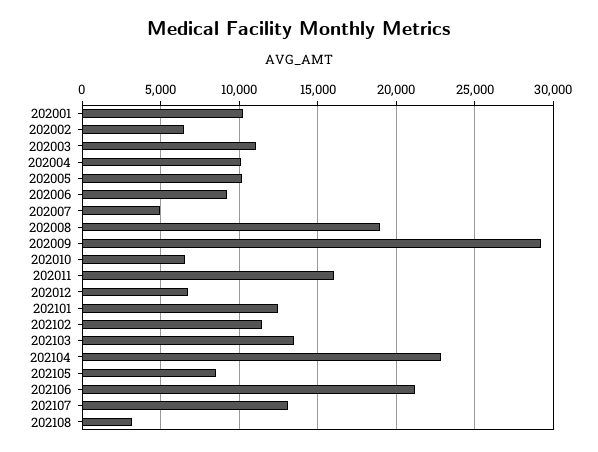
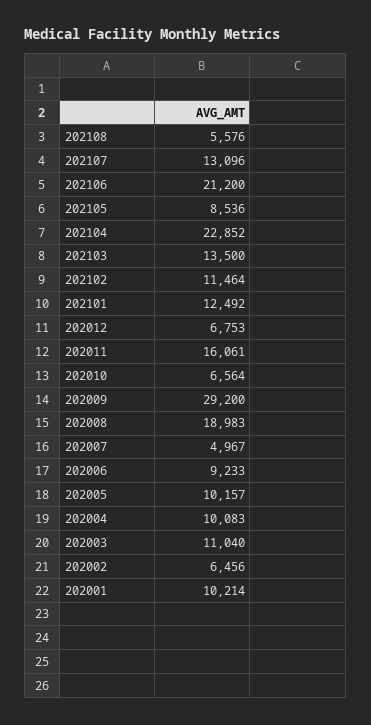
202108: 3000 -> 5576

